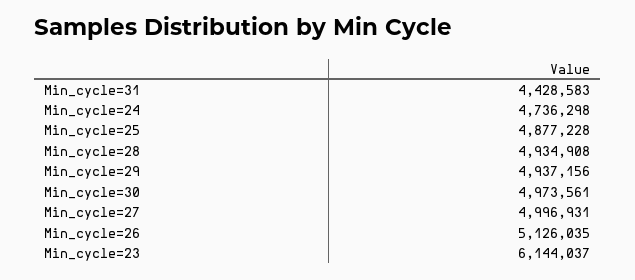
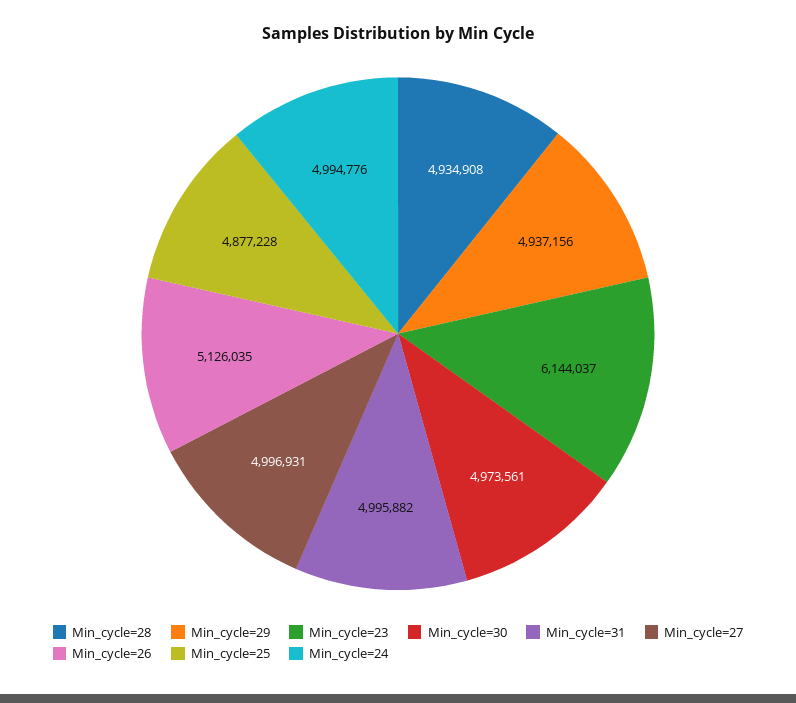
Min_cycle=31: 4428583 -> 4995882
Min_cycle=24: 4736298 -> 4994776

